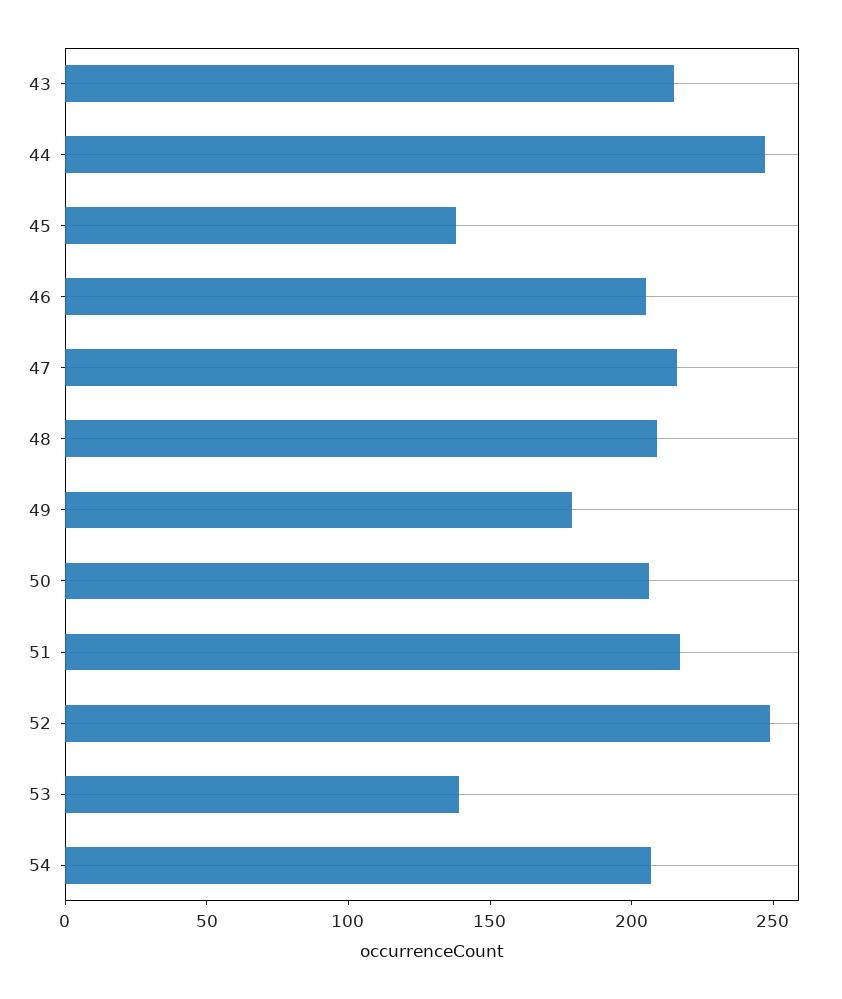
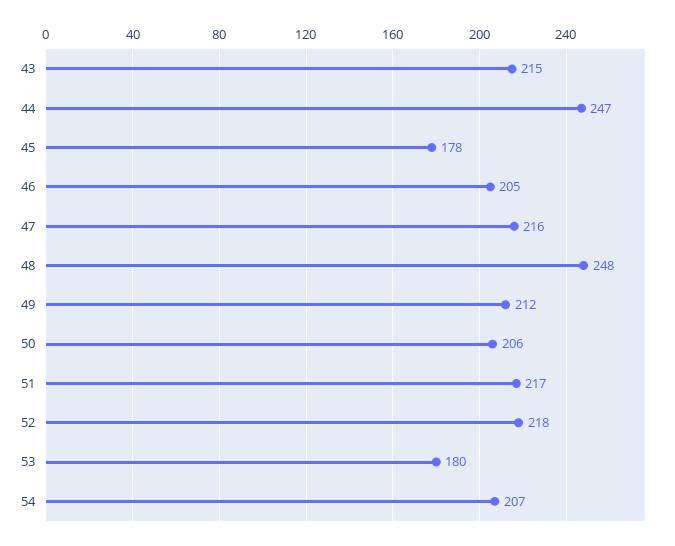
45: 140 -> 178
48: 210 -> 248
49: 180 -> 212
52: 250 -> 218
53: 140 -> 180

